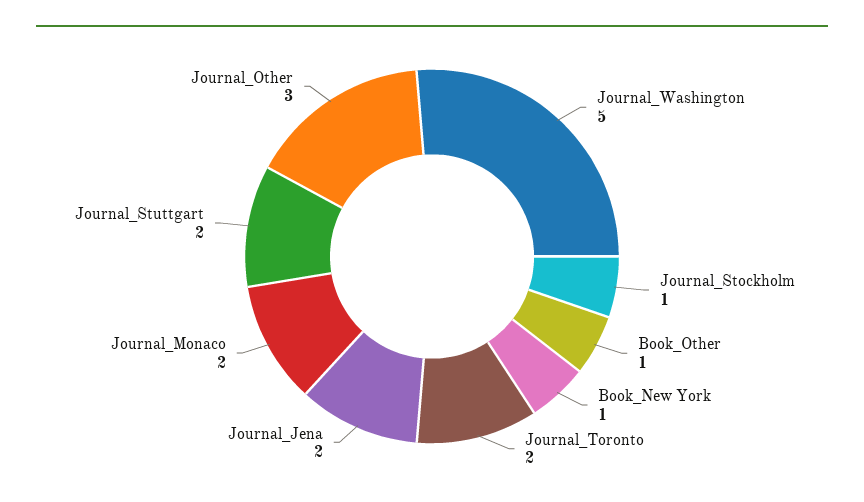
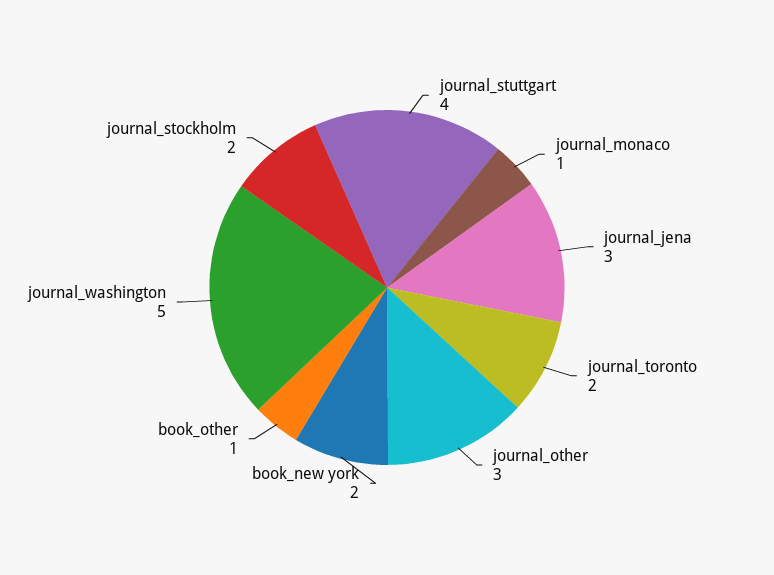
Journal_Stockholm: 1 -> 2
Book_New York: 1 -> 2
Journal_Jena: 2 -> 3
Journal_Monaco: 2 -> 1
Journal_Stuttgart: 2 -> 4

